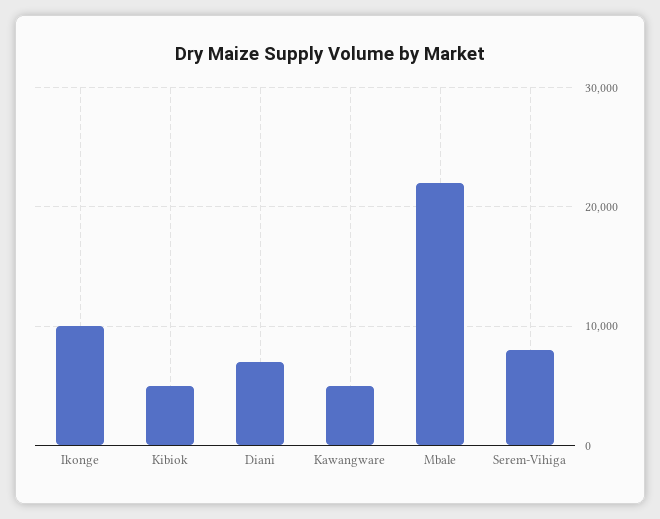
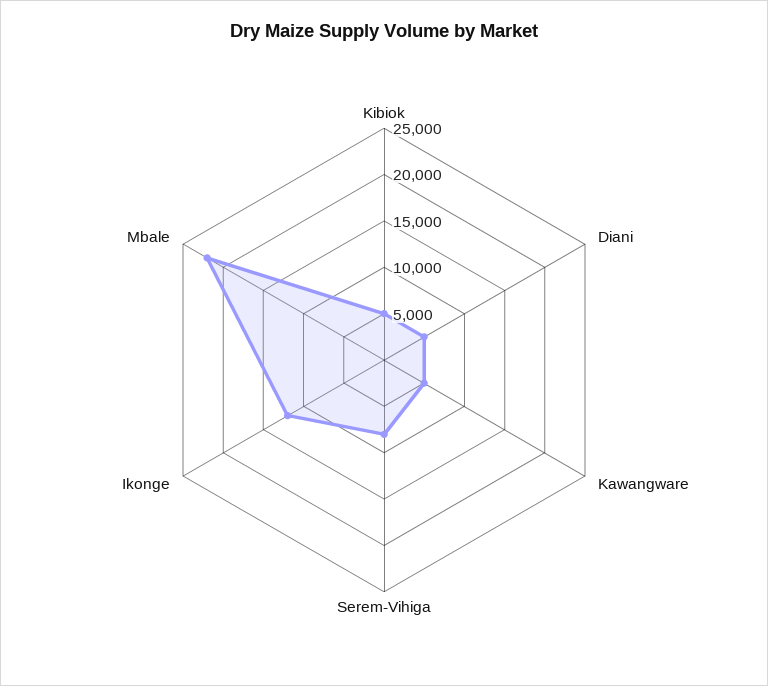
Ikonge: 10000 -> 12000
Diani: 7000 -> 5000

